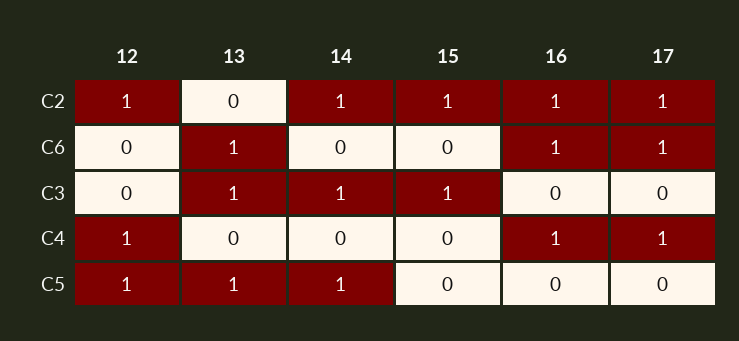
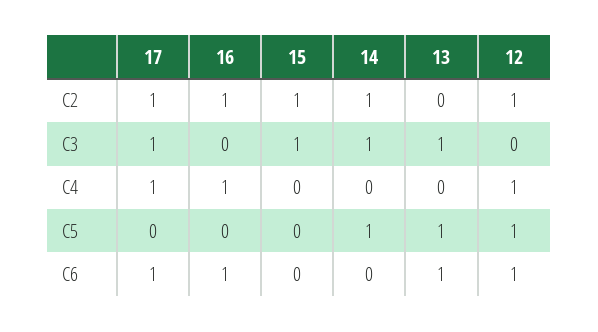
12, C6: 0 -> 1
17, C3: 0 -> 1

